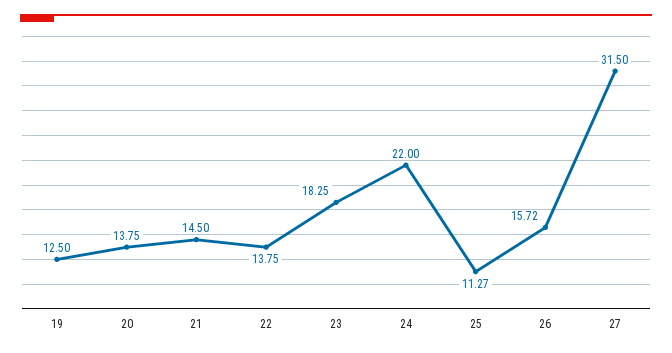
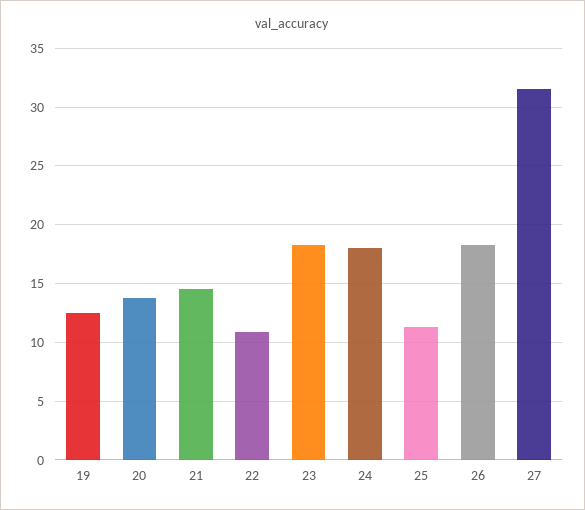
22: 13.75 -> 11
24: 22 -> 18
26: 15.72 -> 18

